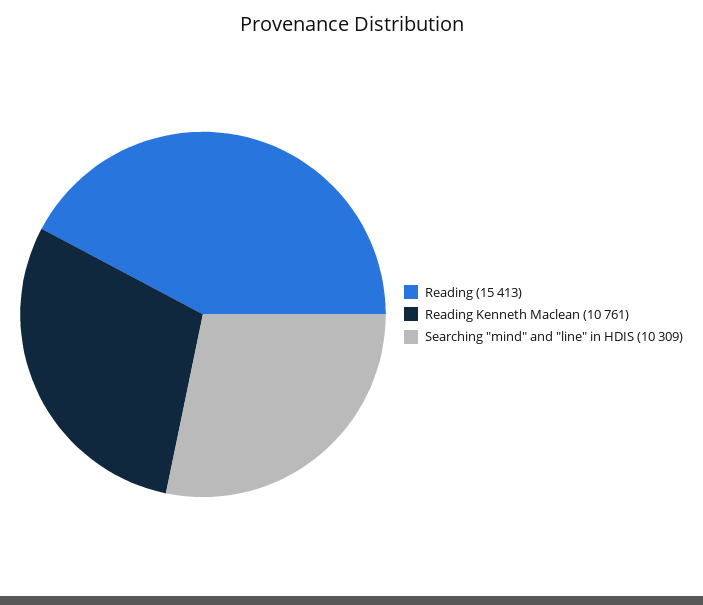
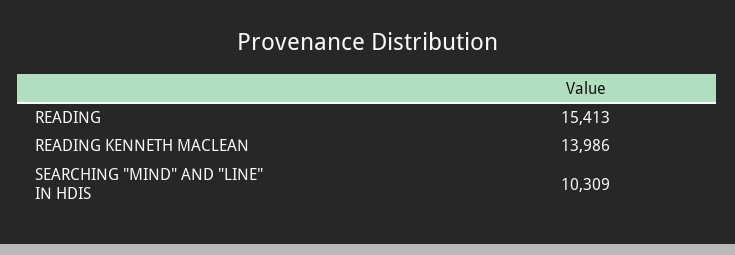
Reading Kenneth Maclean: 10761 -> 13986

